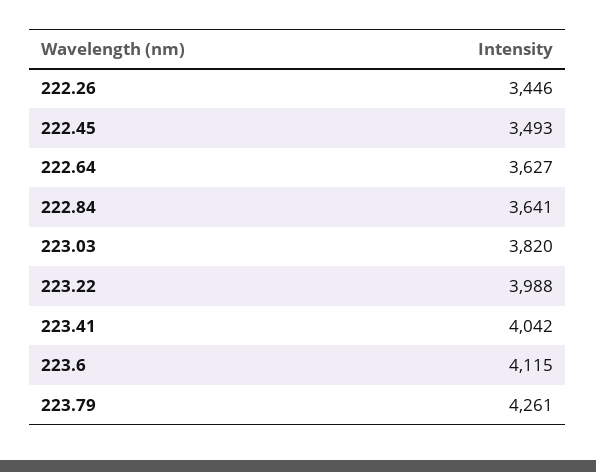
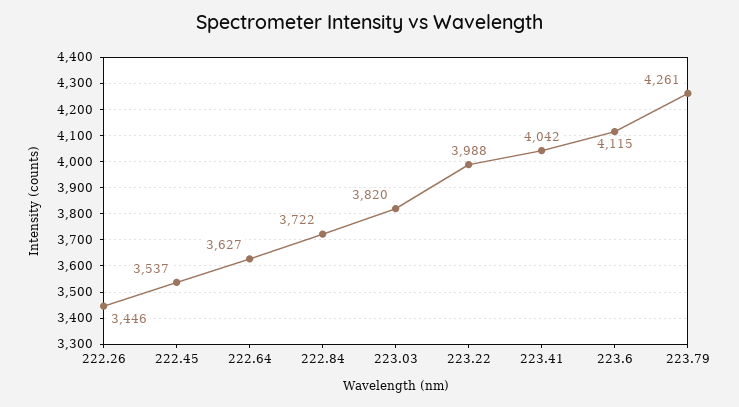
222.45: 3493 -> 3537
222.84: 3641 -> 3722

